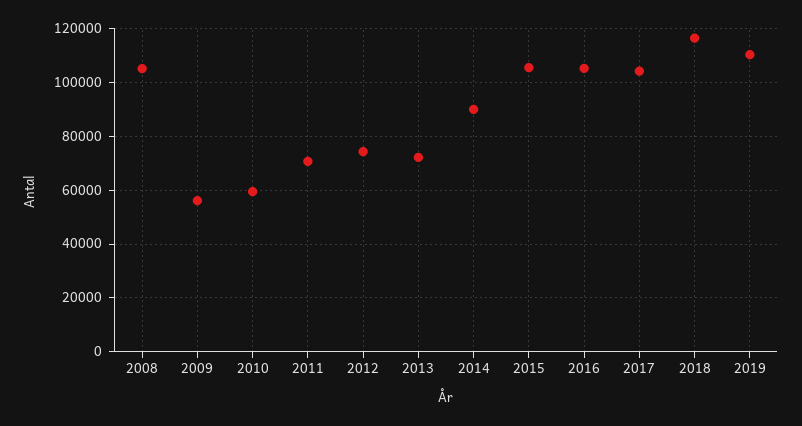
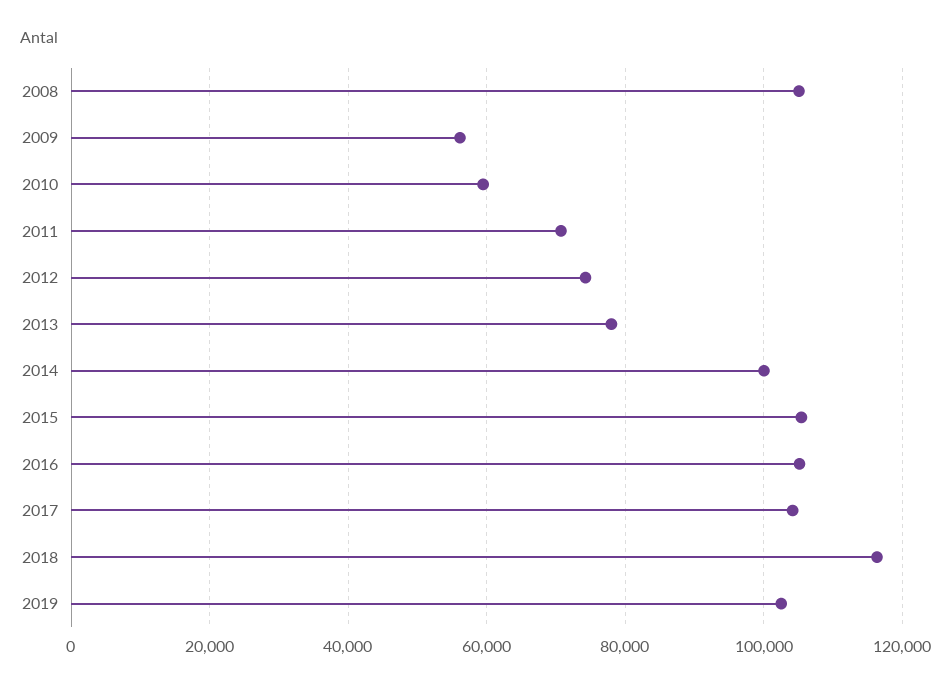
2013: 72500 -> 78000
2014: 90000 -> 100000
2019: 110000 -> 102000

